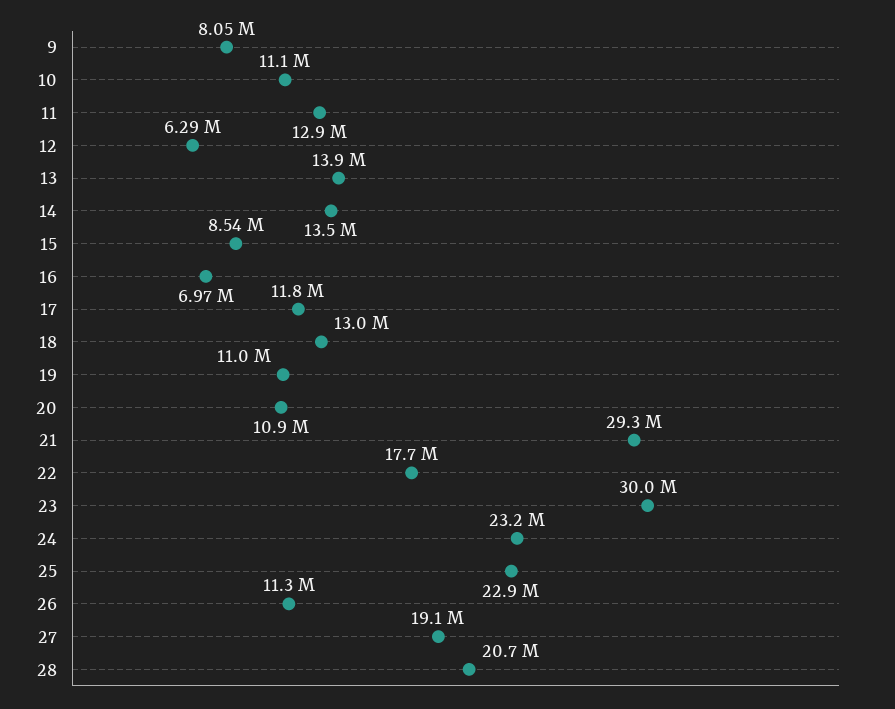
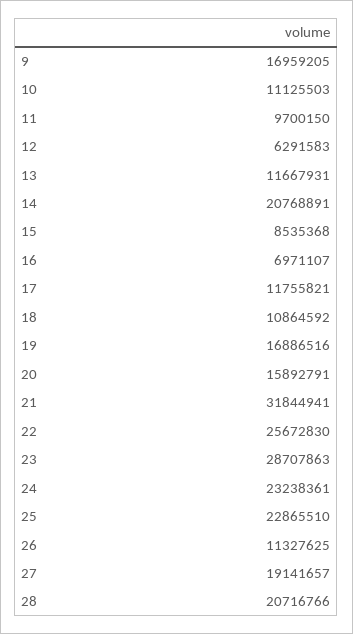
9: 8050000 -> 16959205
11: 12900000 -> 9700150
13: 13900000 -> 11667931
14: 13500000 -> 20768891
18: 13000000 -> 10864592
19: 11000000 -> 16886516
20: 10900000 -> 15892791
21: 29300000 -> 31844941
22: 17700000 -> 25672830
23: 30000000 -> 28707863

